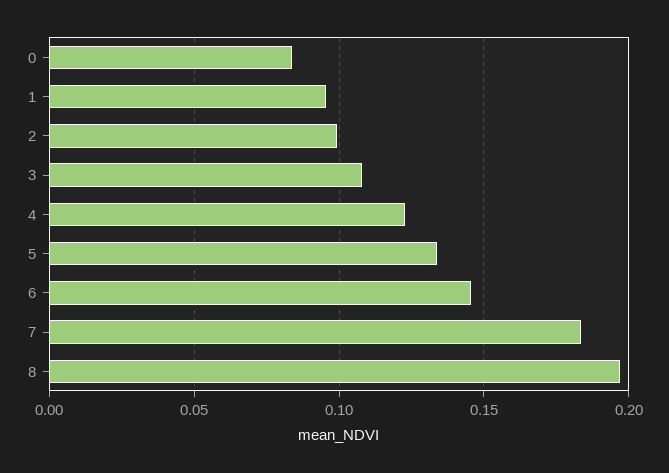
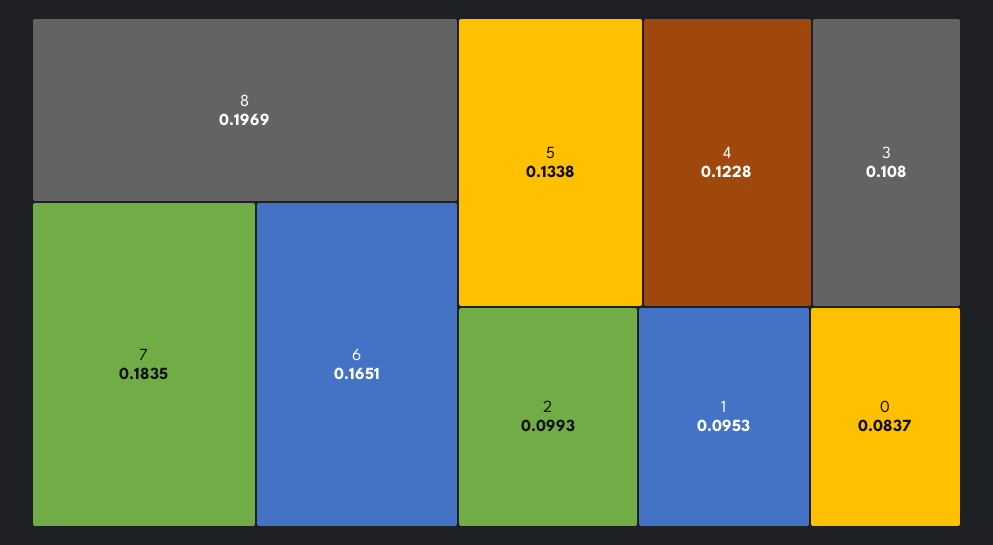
6: 0.145 -> 0.1651

